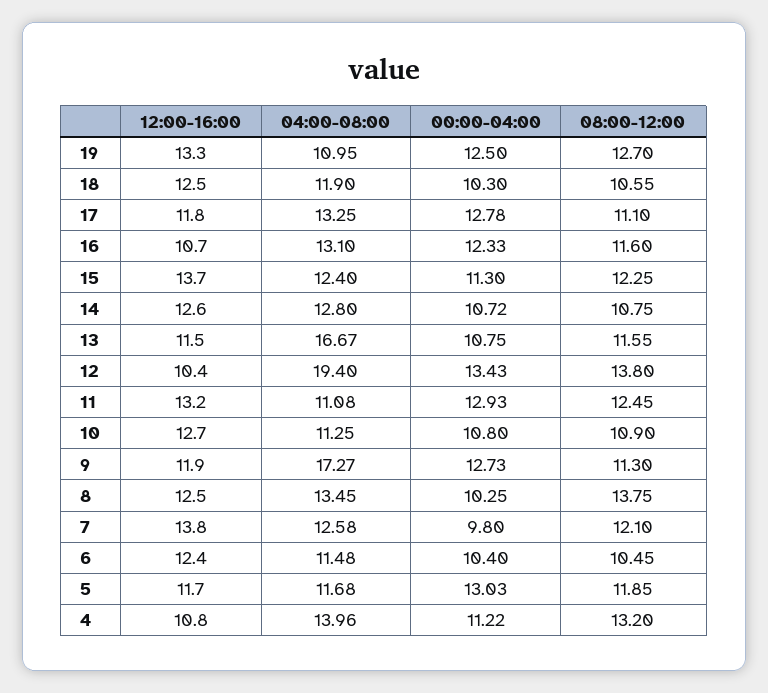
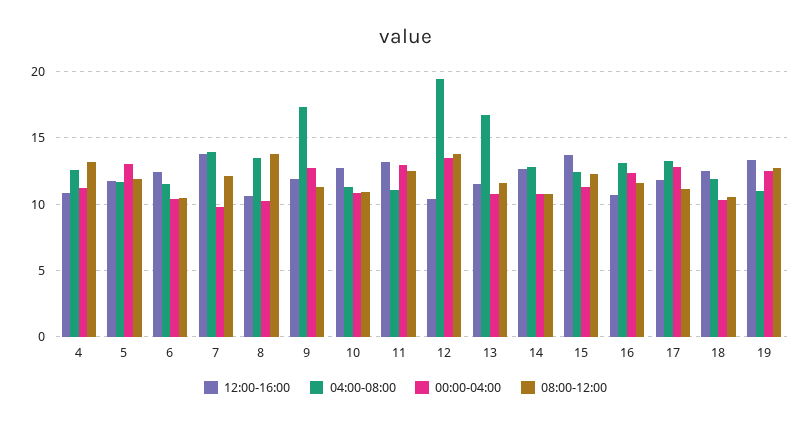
12:00-16:00, 8: 12.5 -> 10.5
04:00-08:00, 7: 12.58 -> 14
04:00-08:00, 4: 13.96 -> 12.5

